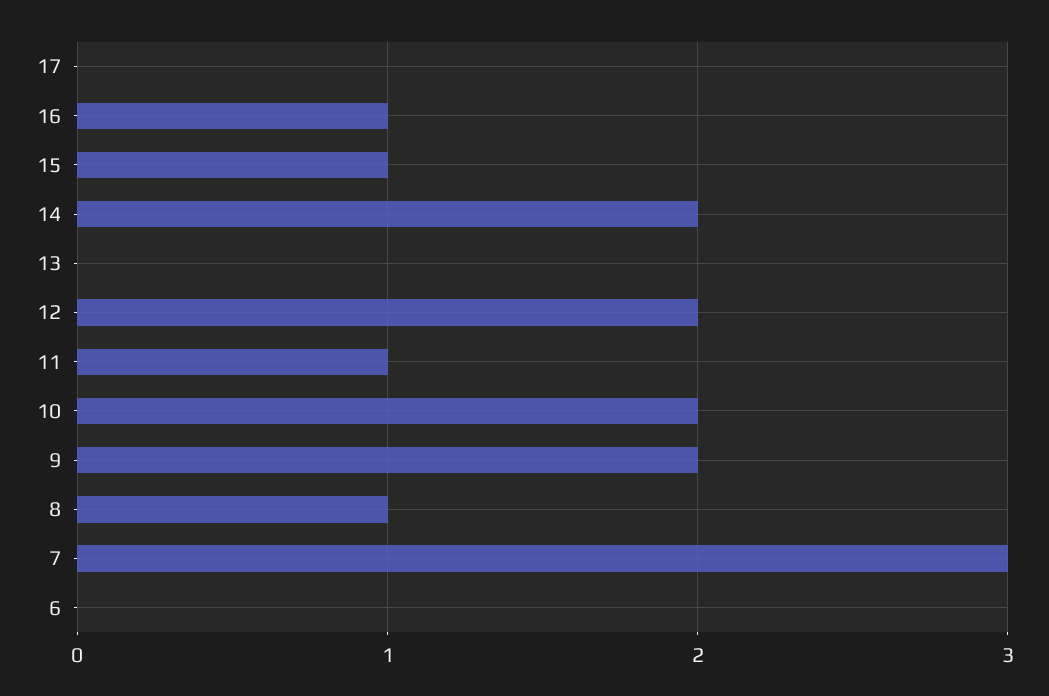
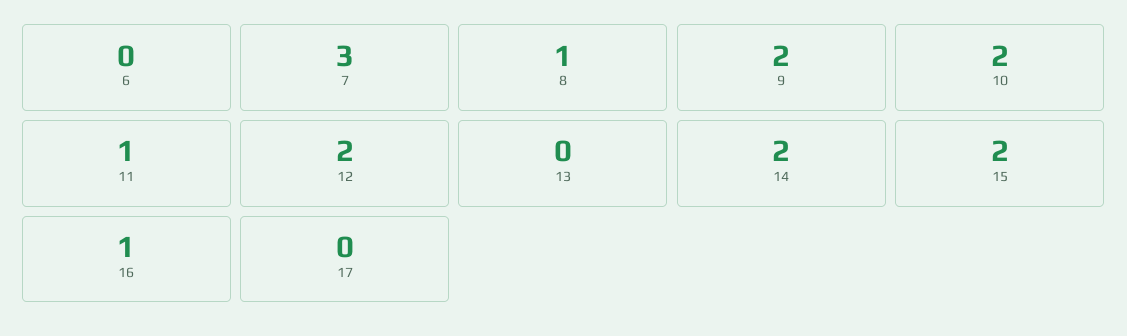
15: 1 -> 2

